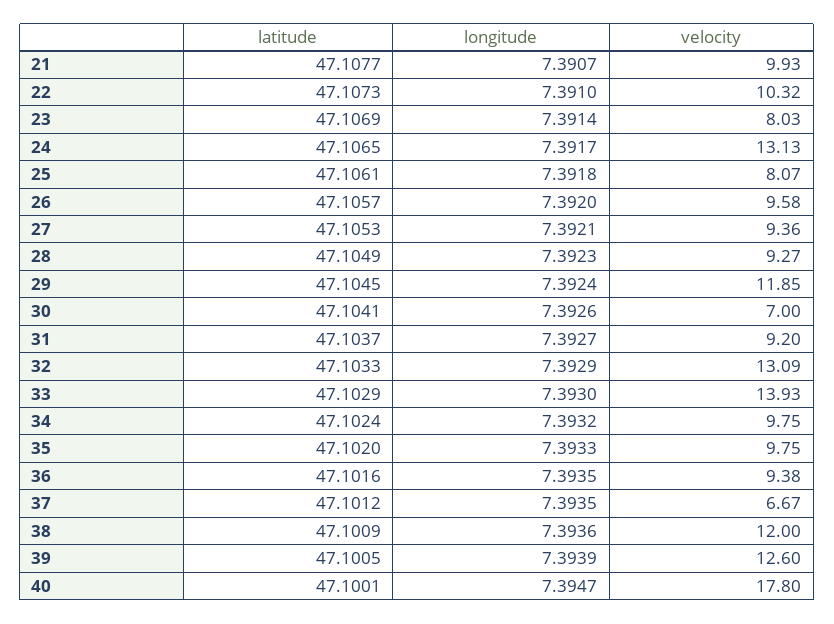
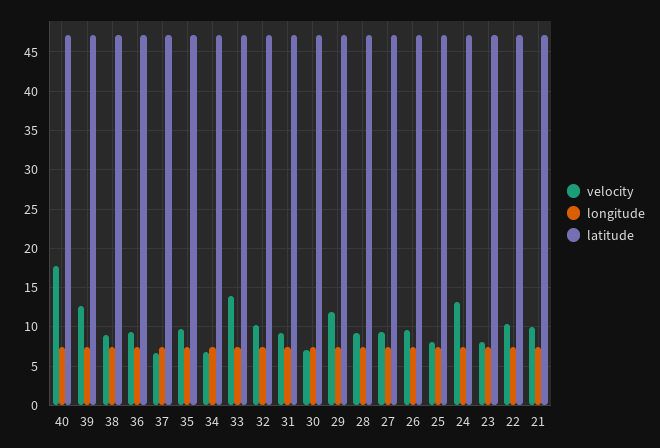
velocity, 32: 13.09 -> 10
velocity, 34: 9.75 -> 7
velocity, 38: 12 -> 9

